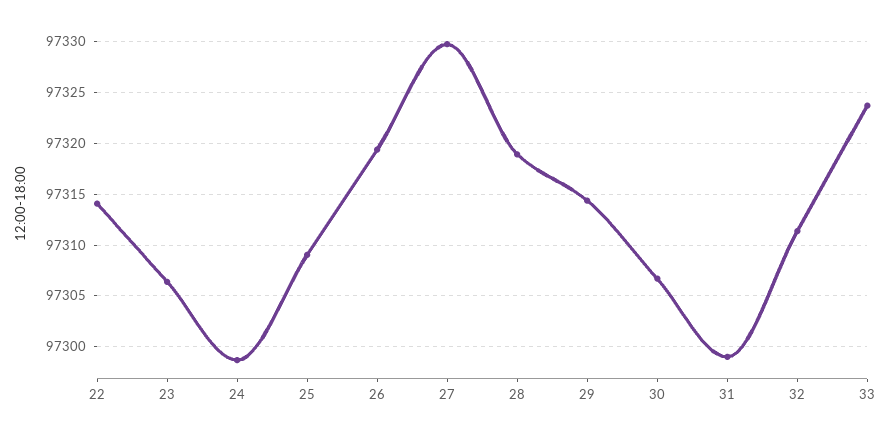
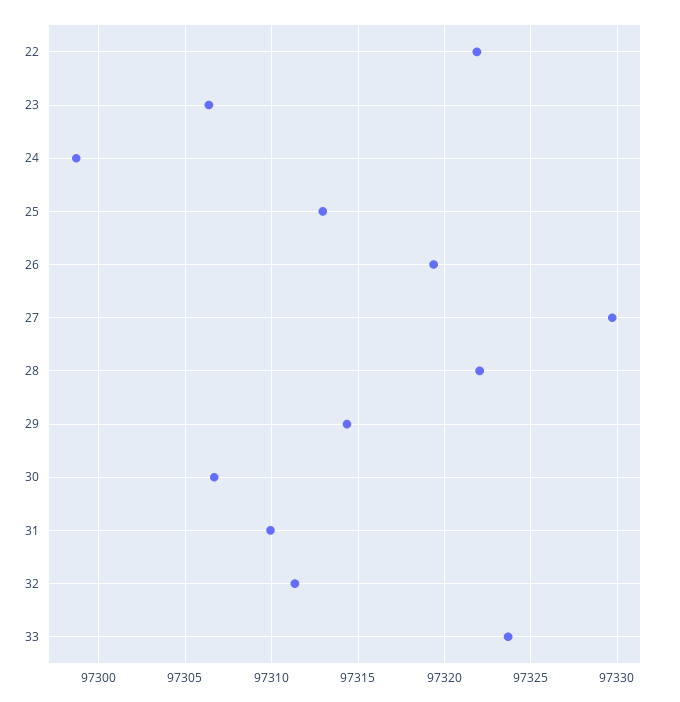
22: 97314 -> 97322
25: 97309 -> 97313
28: 97319 -> 97322
31: 97299 -> 97310

